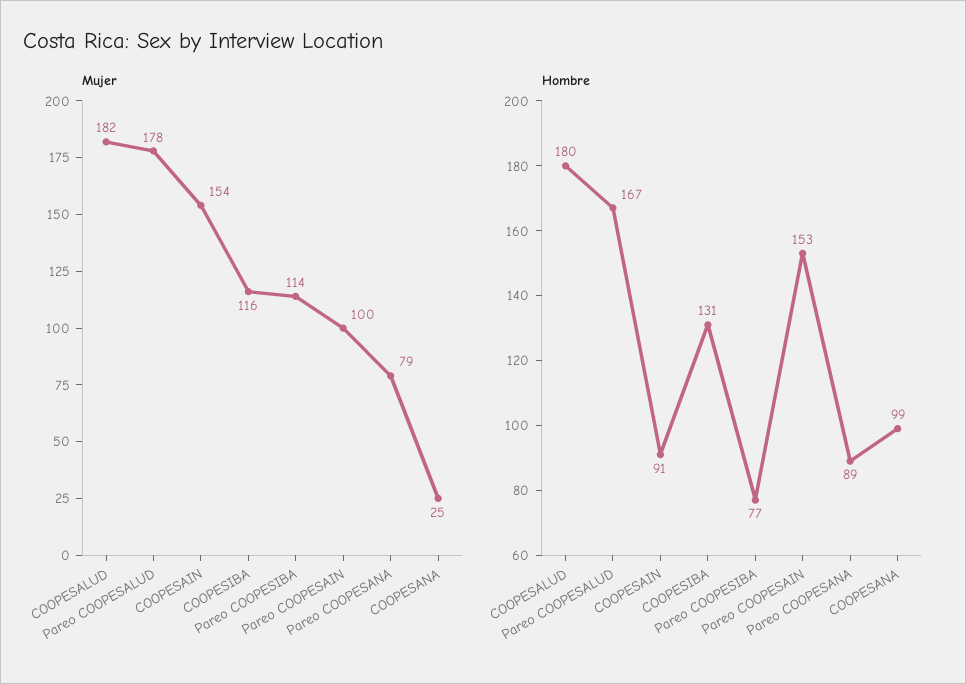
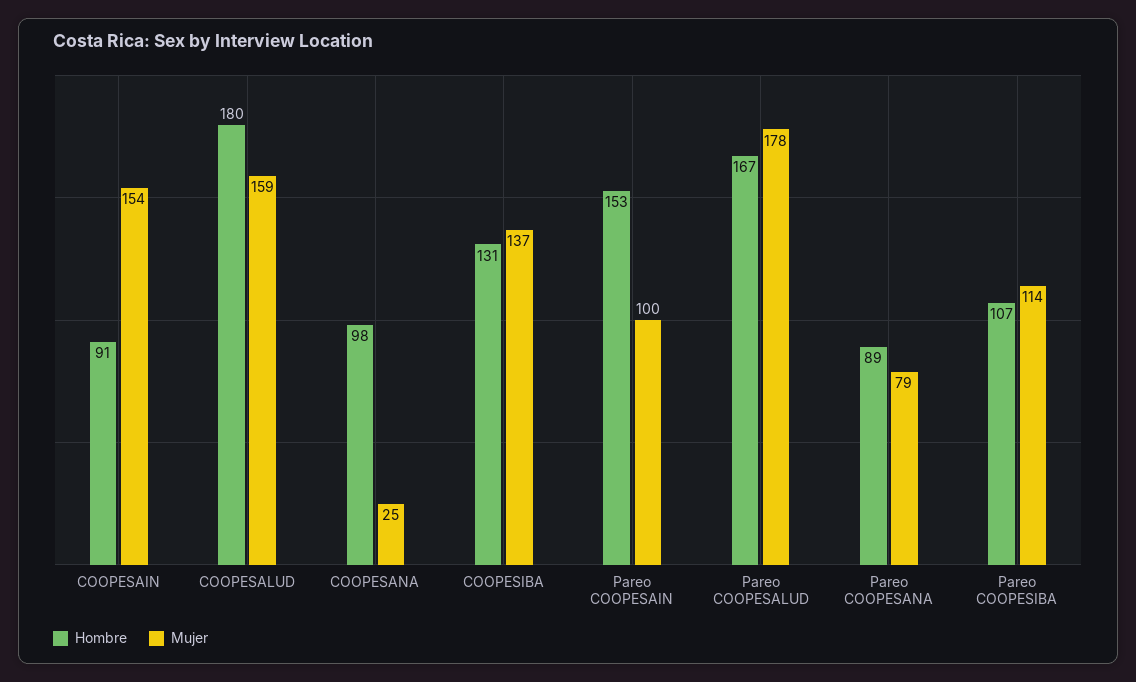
Mujer, COOPESALUD: 182 -> 159
Mujer, COOPESIBA: 116 -> 137
Hombre, Pareo COOPESIBA: 77 -> 107
Hombre, COOPESANA: 99 -> 98

